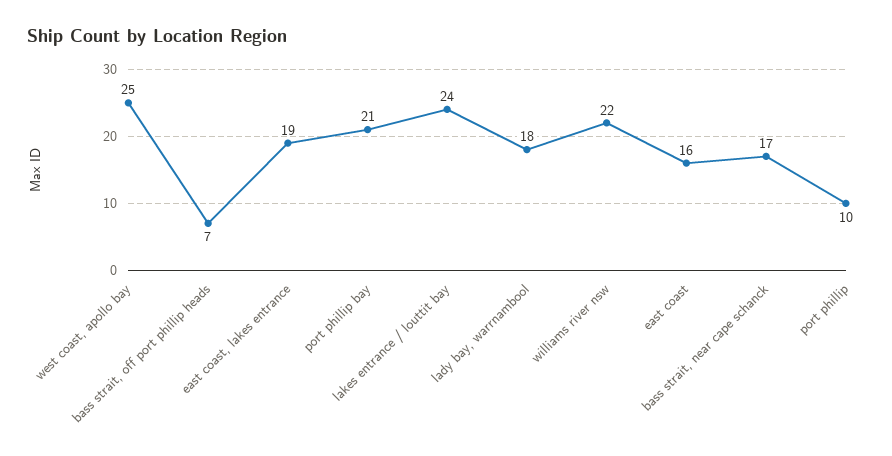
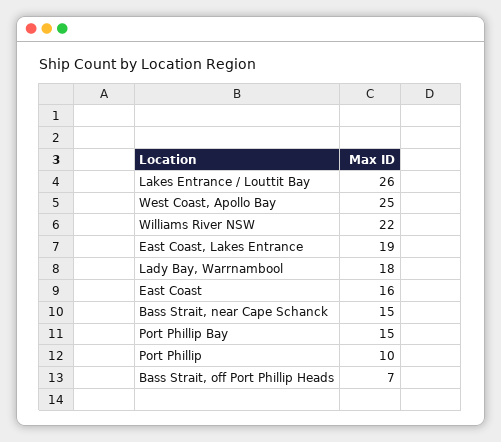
port phillip bay: 21 -> 15
lakes entrance / louttit bay: 24 -> 26
bass strait, near cape schanck: 17 -> 15

